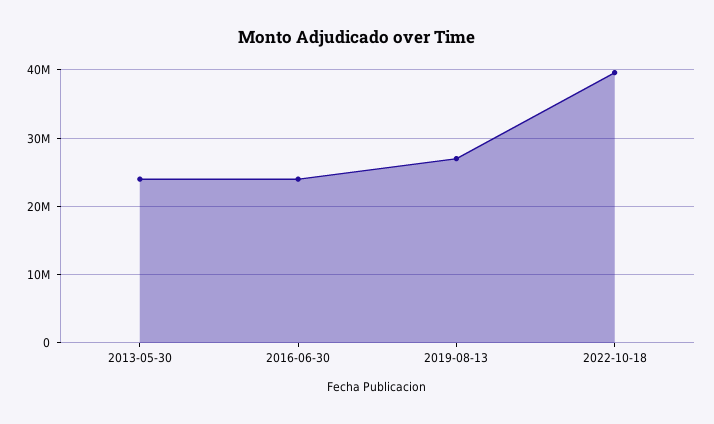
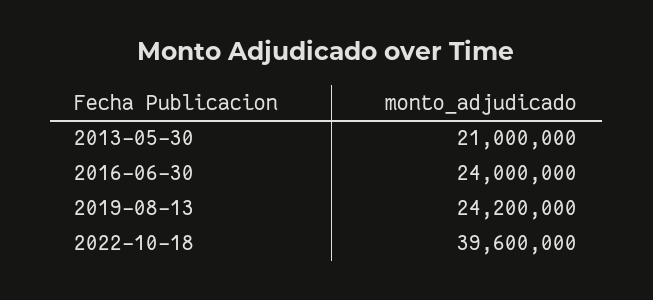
2013-05-30: 24000000 -> 21000000
2019-08-13: 27000000 -> 24200000

